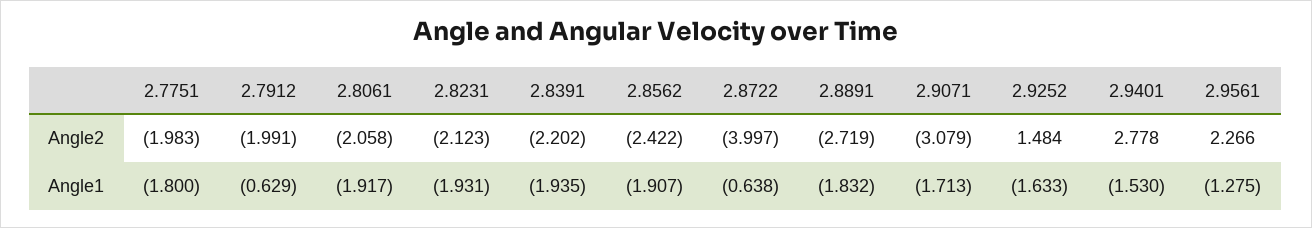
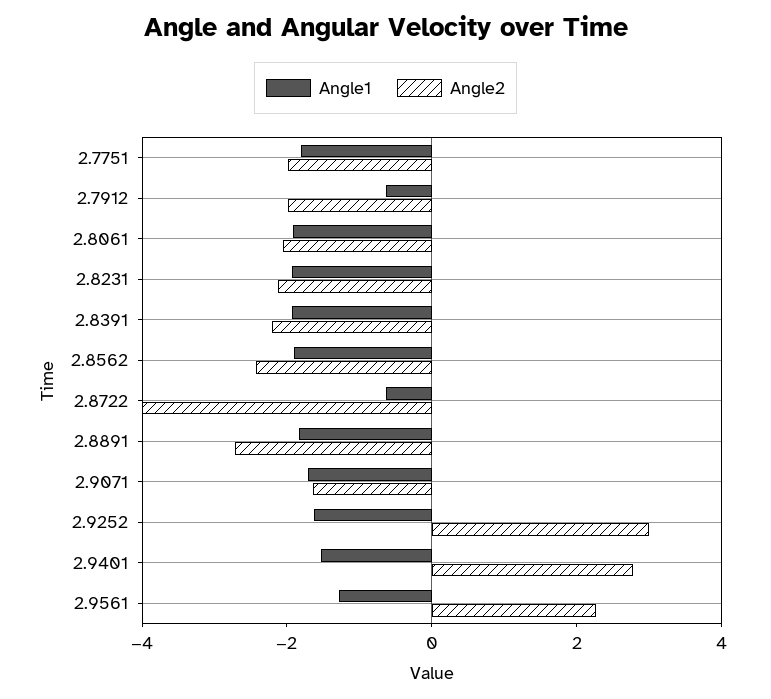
Angle2, 2.9071: -3.079 -> -1.5
Angle2, 2.9252: 1.484 -> 3

